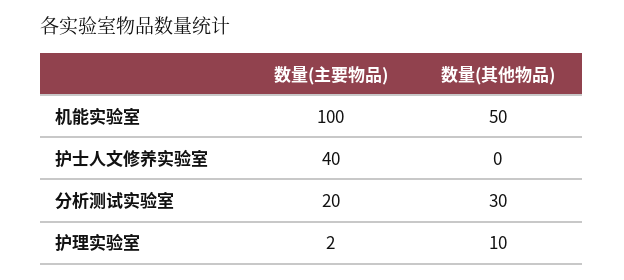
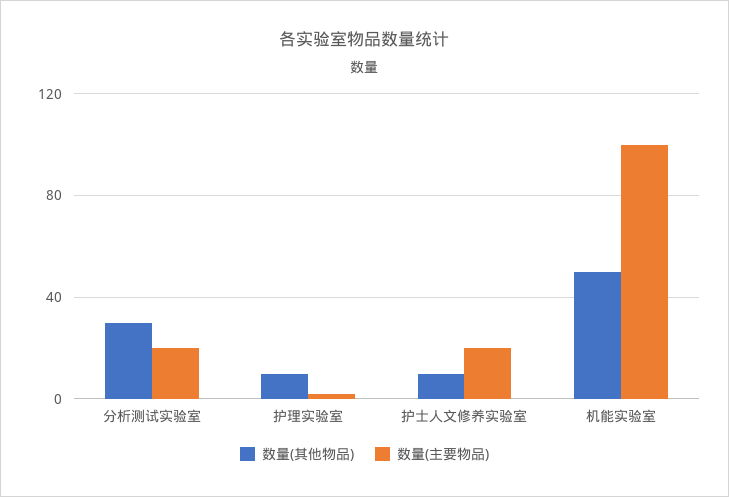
数量(主要物品), 护士人文修养实验室: 40 -> 20
数量(其他物品), 护士人文修养实验室: 0 -> 10

